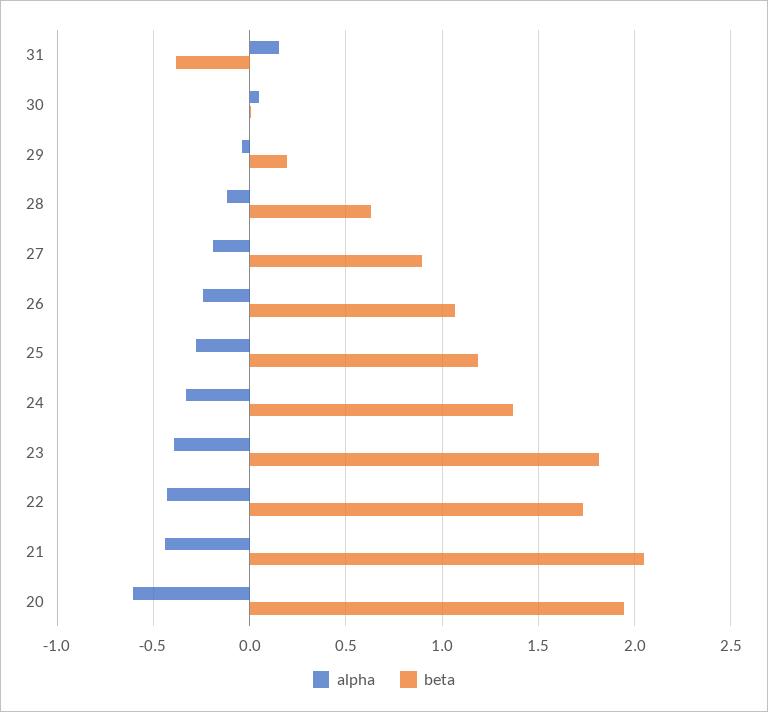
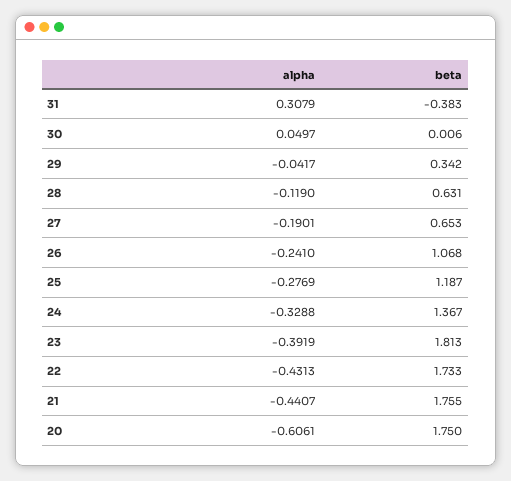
alpha, 31: 0.15 -> 0.3079
beta, 29: 0.2 -> 0.342
beta, 27: 0.9 -> 0.653
beta, 21: 2.05 -> 1.755
beta, 20: 1.95 -> 1.75

